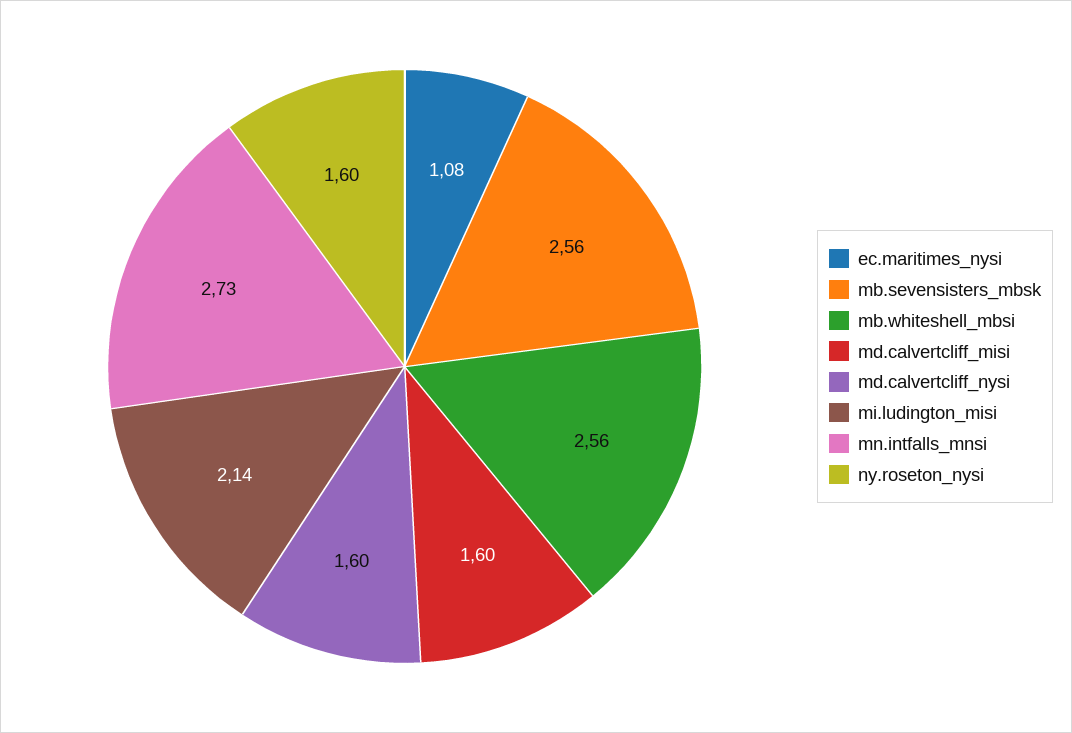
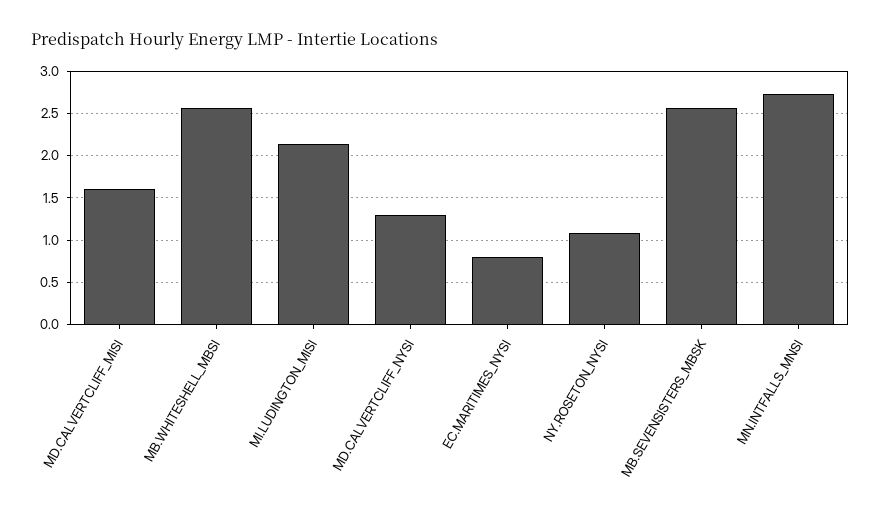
ec.maritimes_nysi: 1.08 -> 0.8
md.calvertcliff_nysi: 1.6 -> 1.3
ny.roseton_nysi: 1.6 -> 1.1

